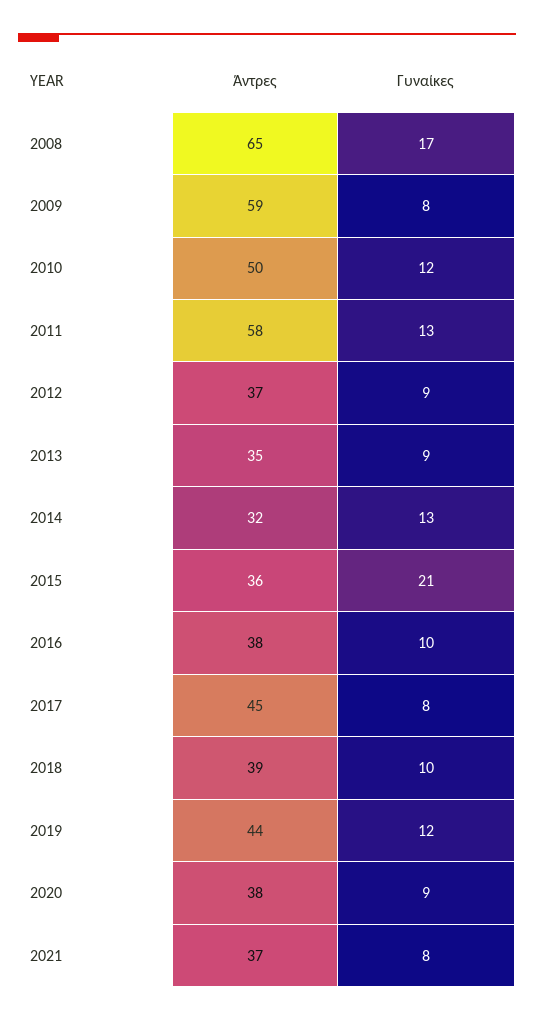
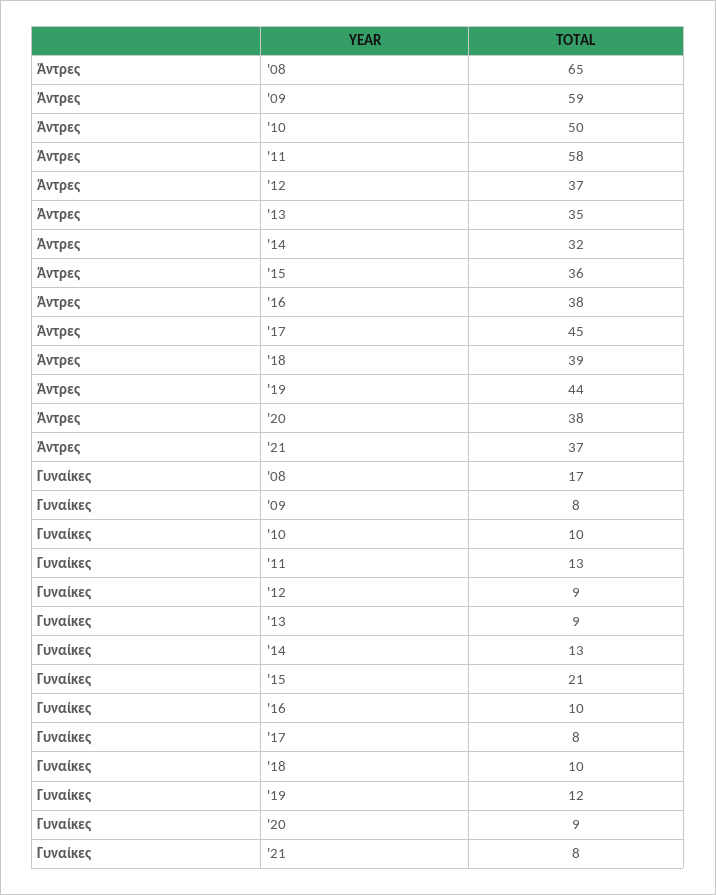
Γυναίκες, 2010: 12 -> 10

